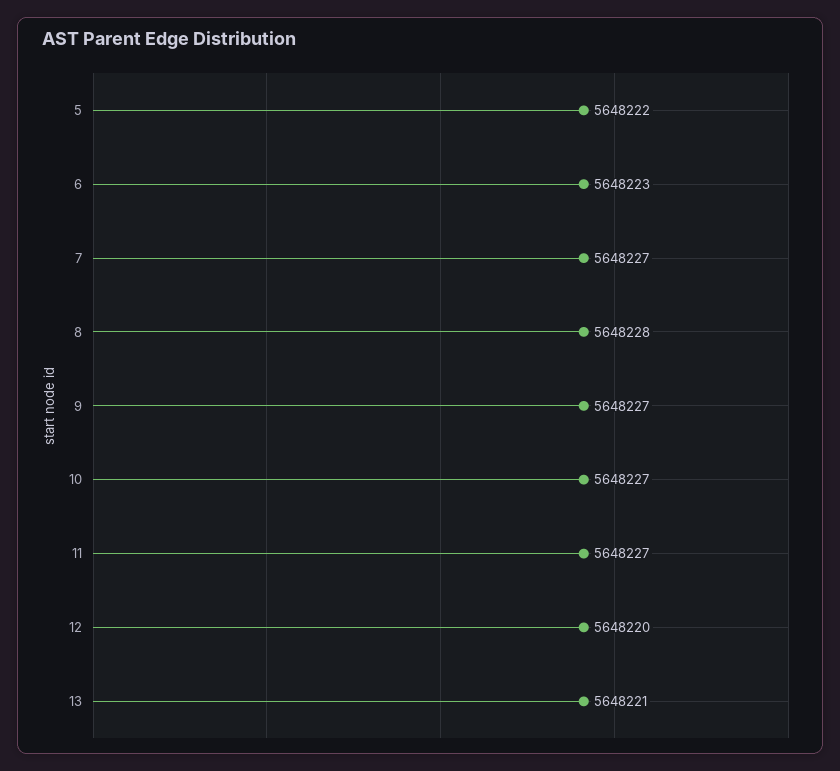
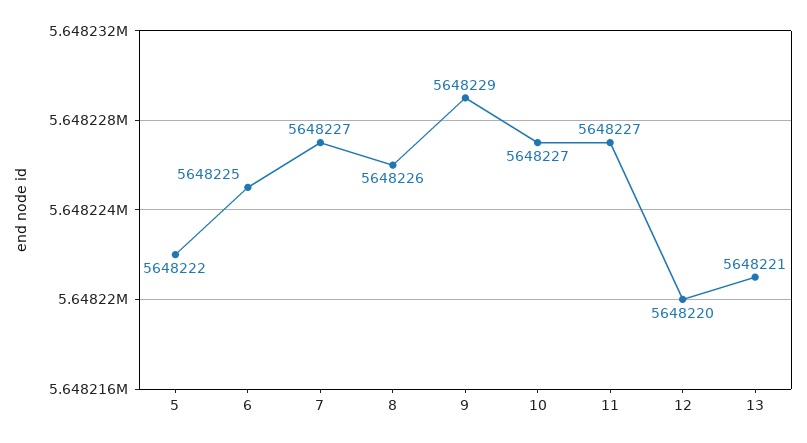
6: 5648223 -> 5648225
8: 5648228 -> 5648226
9: 5648227 -> 5648229

